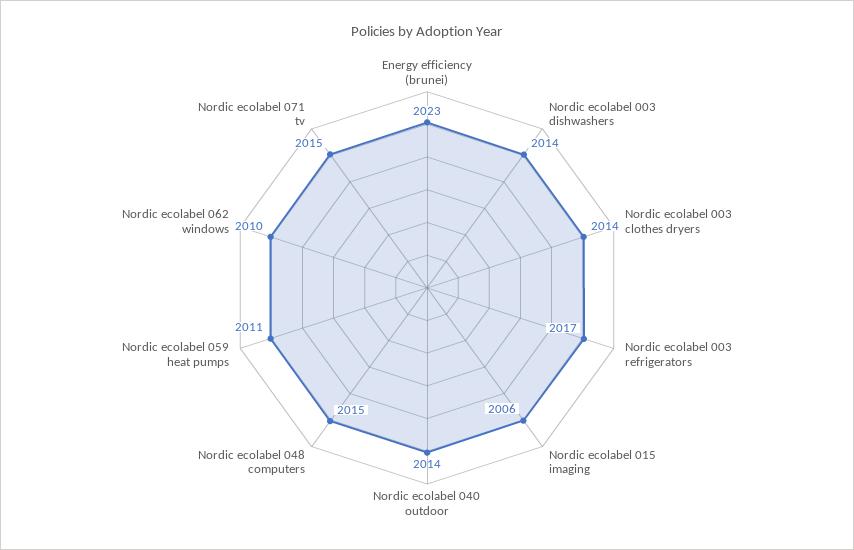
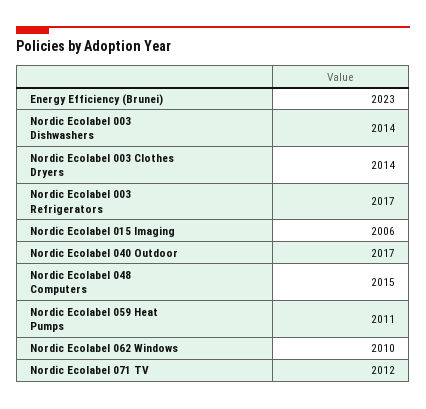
Nordic ecolabel 040 outdoor: 2014 -> 2017
Nordic ecolabel 071 tv: 2015 -> 2012

